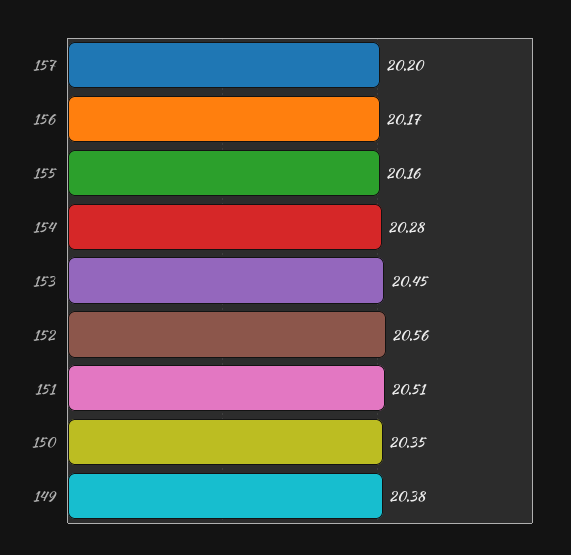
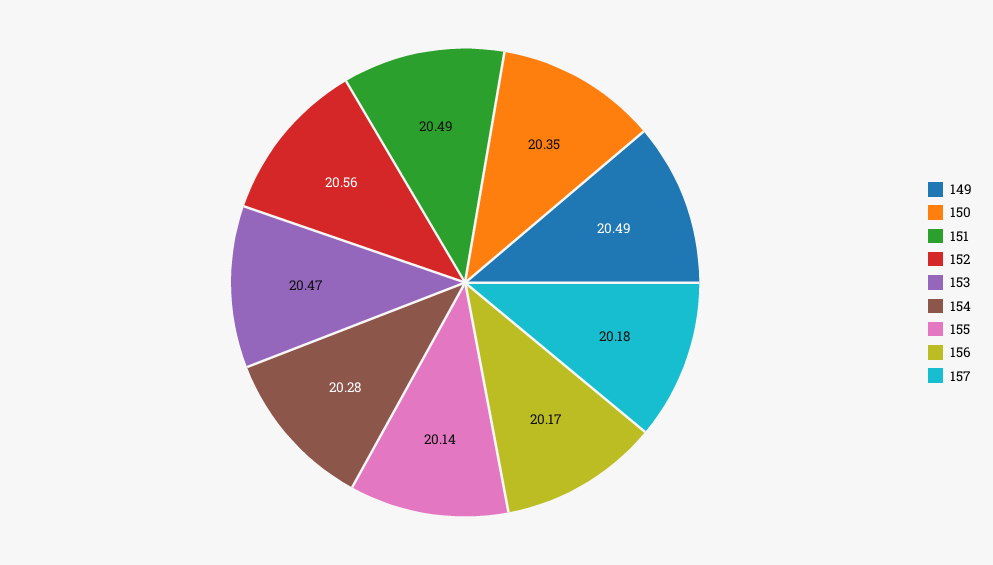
157: 20.2 -> 20.18
155: 20.16 -> 20.14
153: 20.45 -> 20.47
151: 20.51 -> 20.49
149: 20.38 -> 20.49

